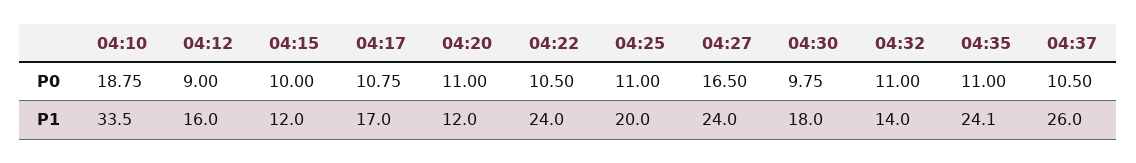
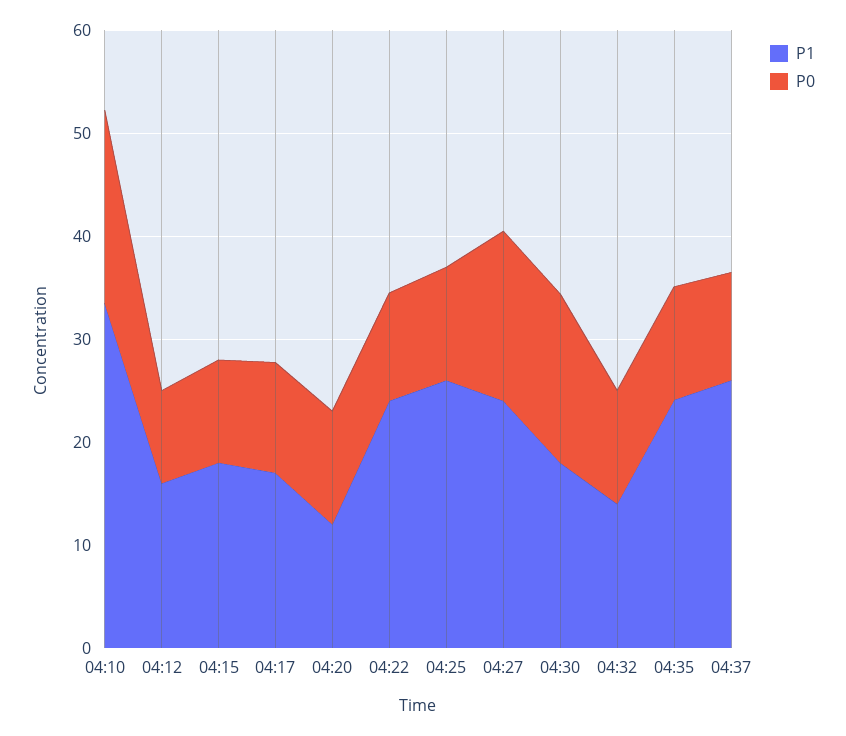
P0, 04:30: 9.75 -> 16
P1, 04:15: 12 -> 18
P1, 04:25: 20 -> 26

